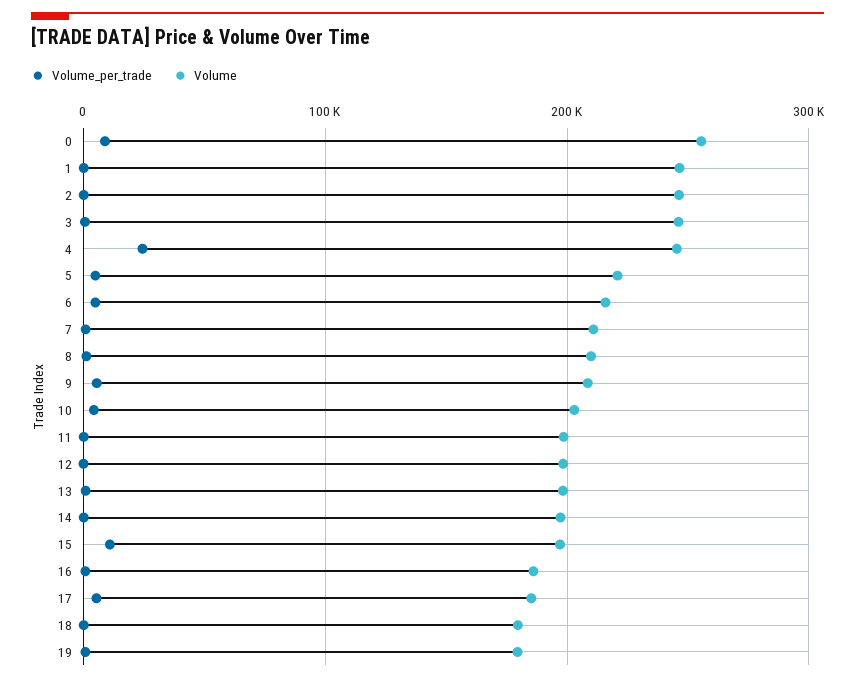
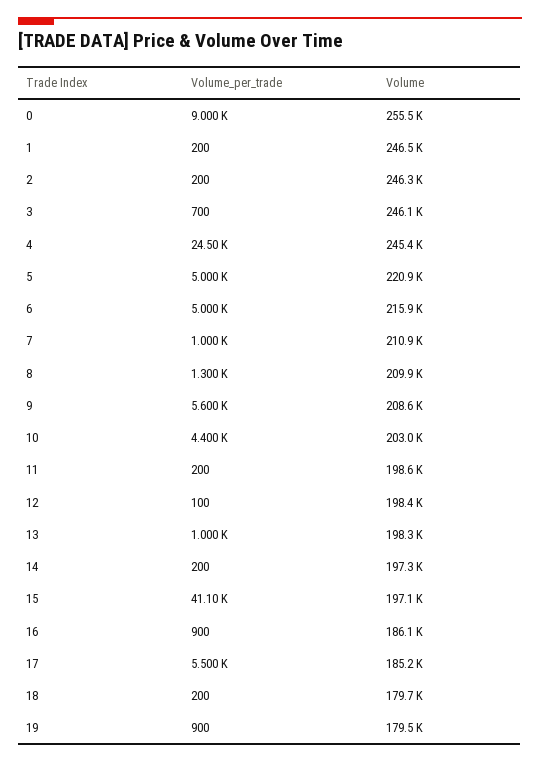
Volume_per_trade, 15: 10000 -> 41100

